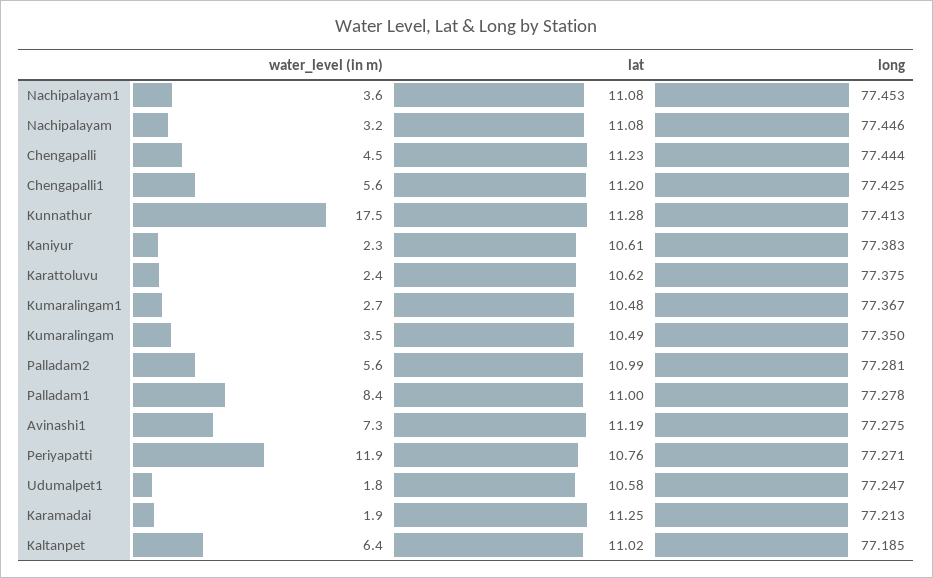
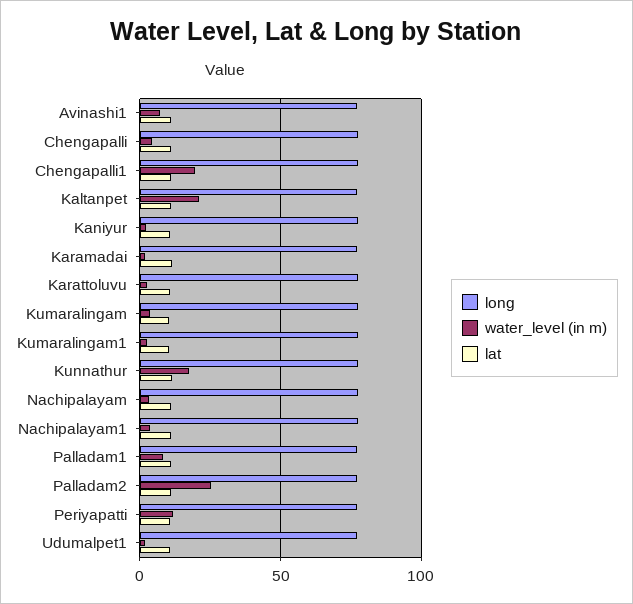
water_level (in m), Chengapalli1: 5.6 -> 20
water_level (in m), Palladam2: 5.6 -> 25
water_level (in m), Kaltanpet: 6.4 -> 20

